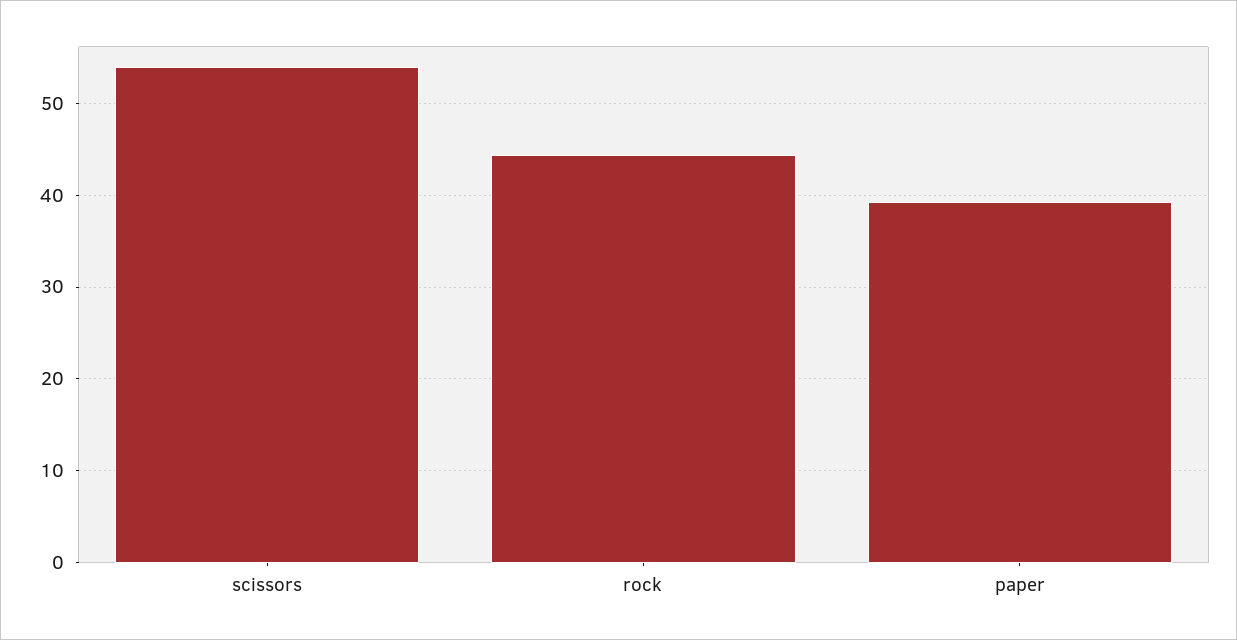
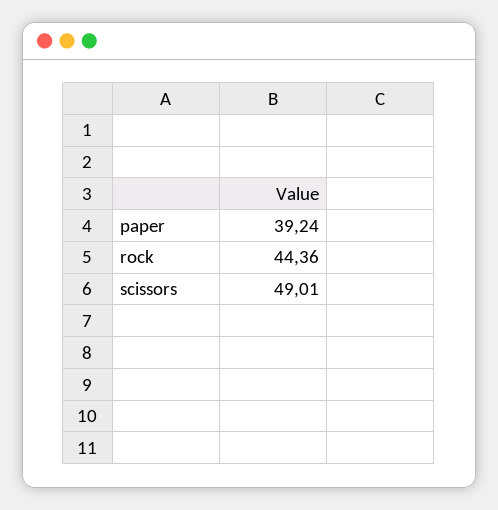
scissors: 54 -> 49.01

